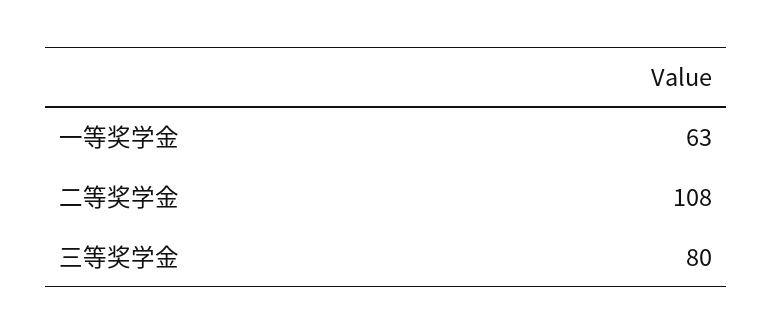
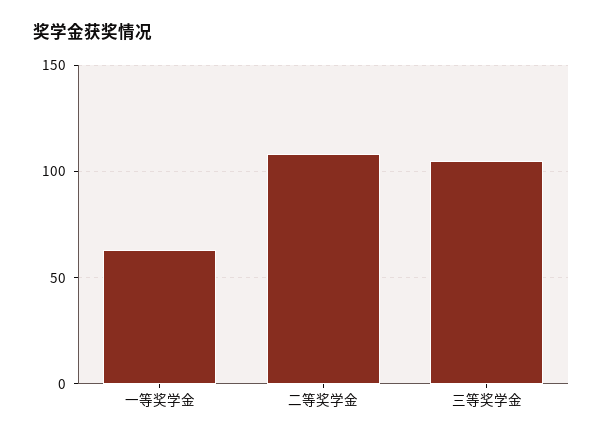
三等奖学金: 80 -> 105

